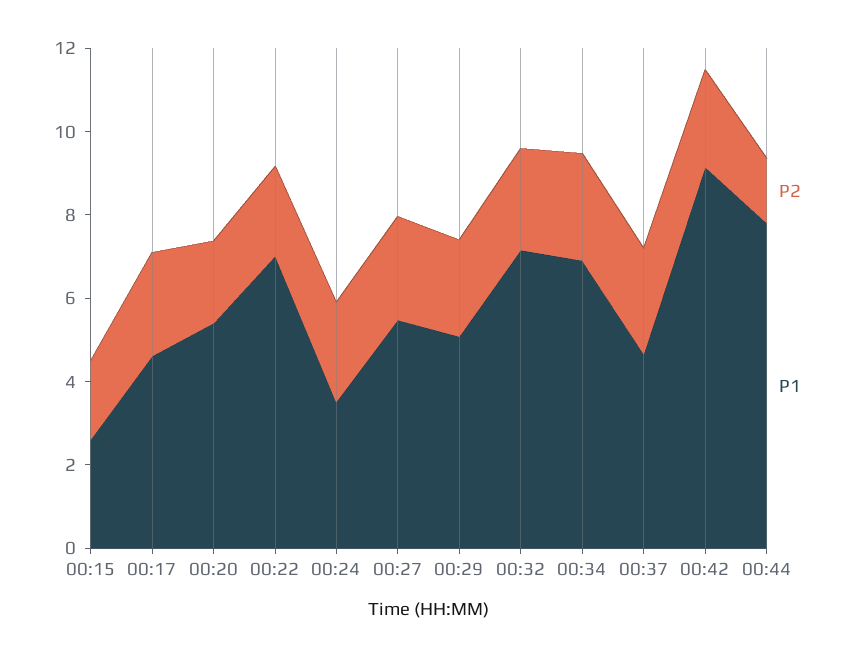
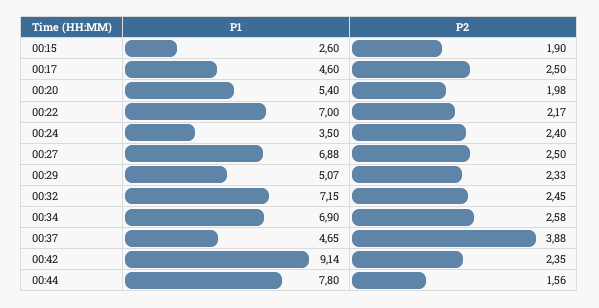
P1, 00:27: 5.5 -> 6.88
P2, 00:37: 2.5 -> 3.88

